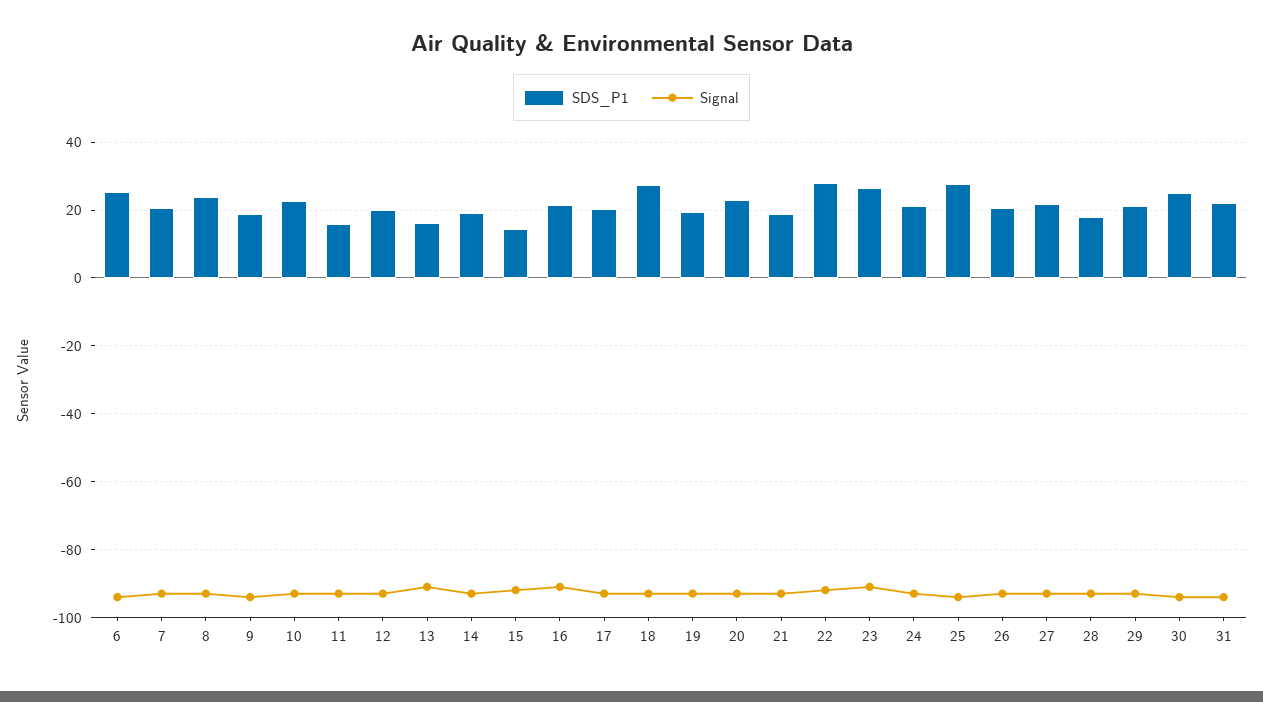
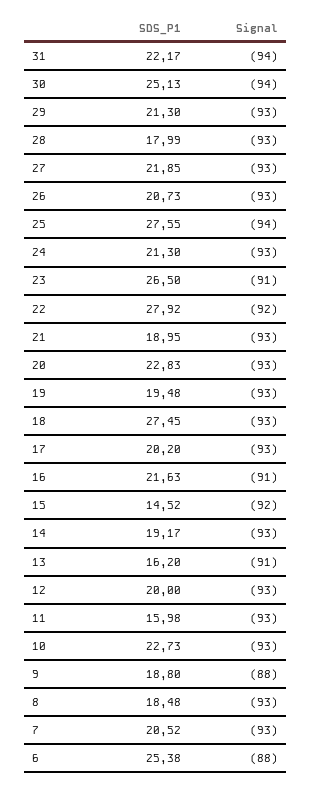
Signal, 6: -94 -> -88
SDS_P1, 8: 24 -> 18.48
Signal, 9: -94 -> -88

